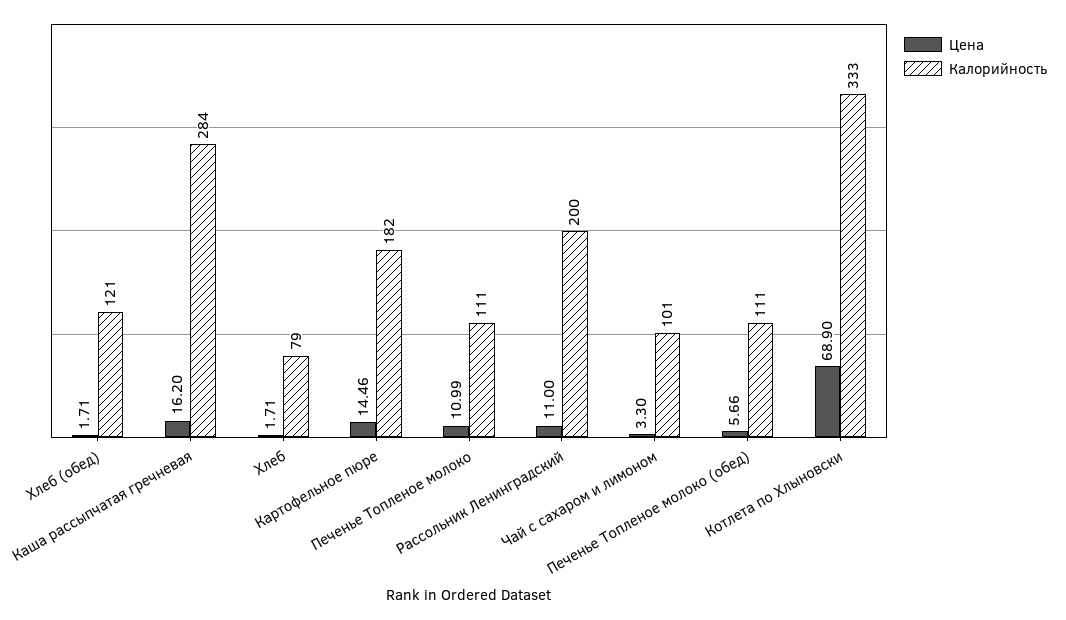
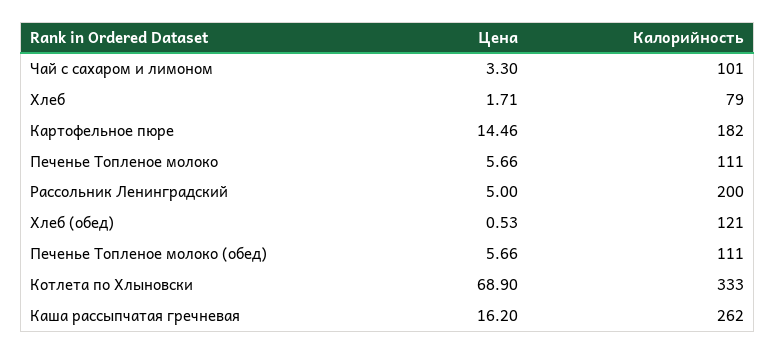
Цена, Хлеб (обед): 1.71 -> 0.53
Калорийность, Каша рассыпчатая гречневая: 284 -> 262
Цена, Печенье Топленое молоко: 10.99 -> 5.66
Цена, Рассольник Ленинградский: 11 -> 5

